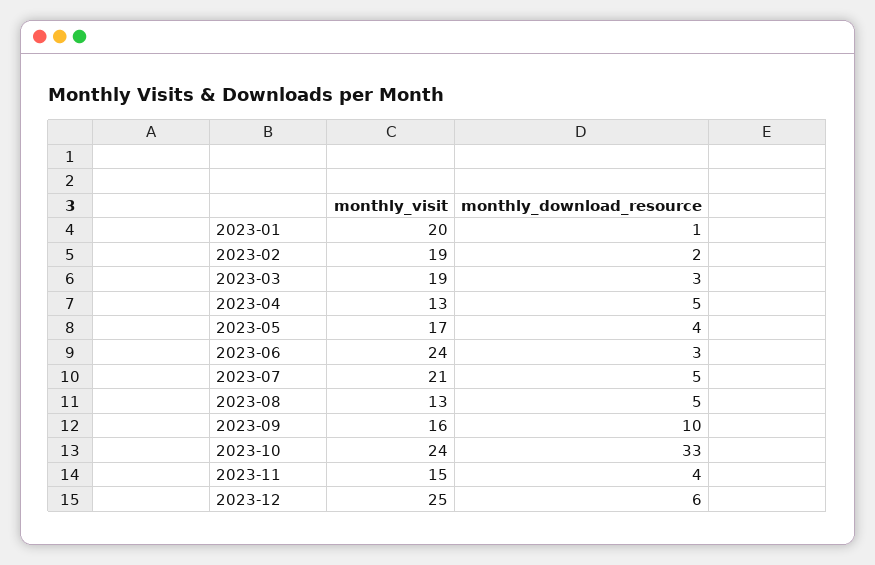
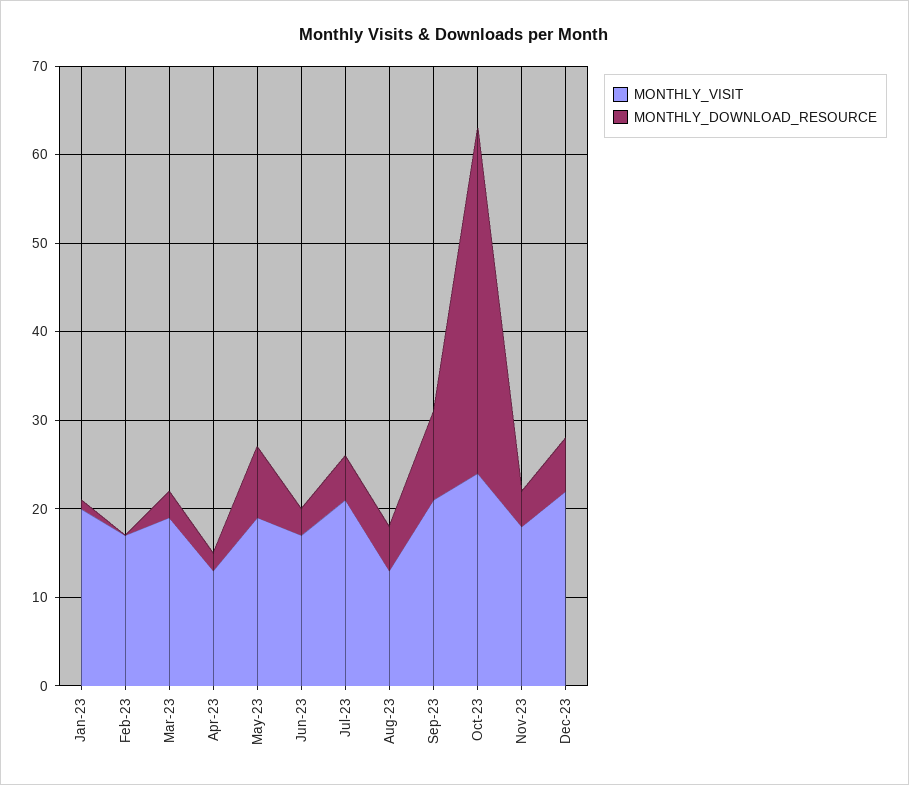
monthly_visit, 2023-02: 19 -> 17
monthly_download_resource, 2023-02: 2 -> 0
monthly_download_resource, 2023-04: 5 -> 2
monthly_visit, 2023-05: 17 -> 19
monthly_download_resource, 2023-05: 4 -> 8
monthly_visit, 2023-06: 24 -> 17
monthly_visit, 2023-09: 16 -> 21
monthly_download_resource, 2023-10: 33 -> 39
monthly_visit, 2023-11: 15 -> 18
monthly_visit, 2023-12: 25 -> 22

